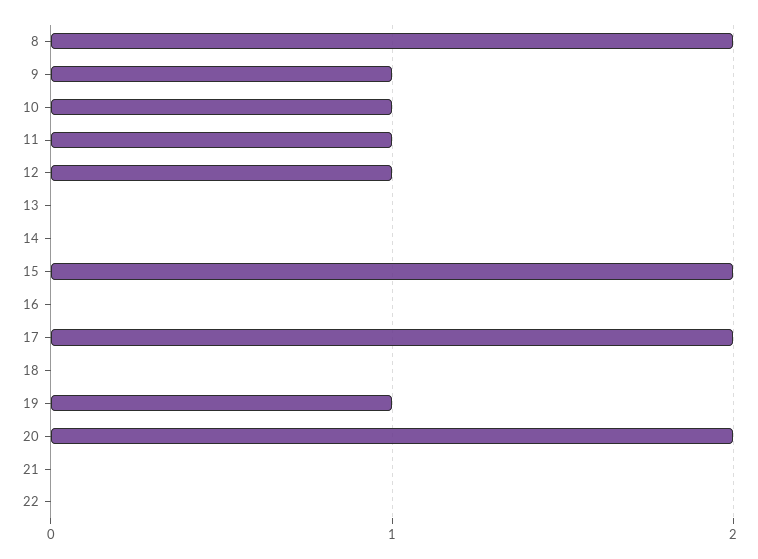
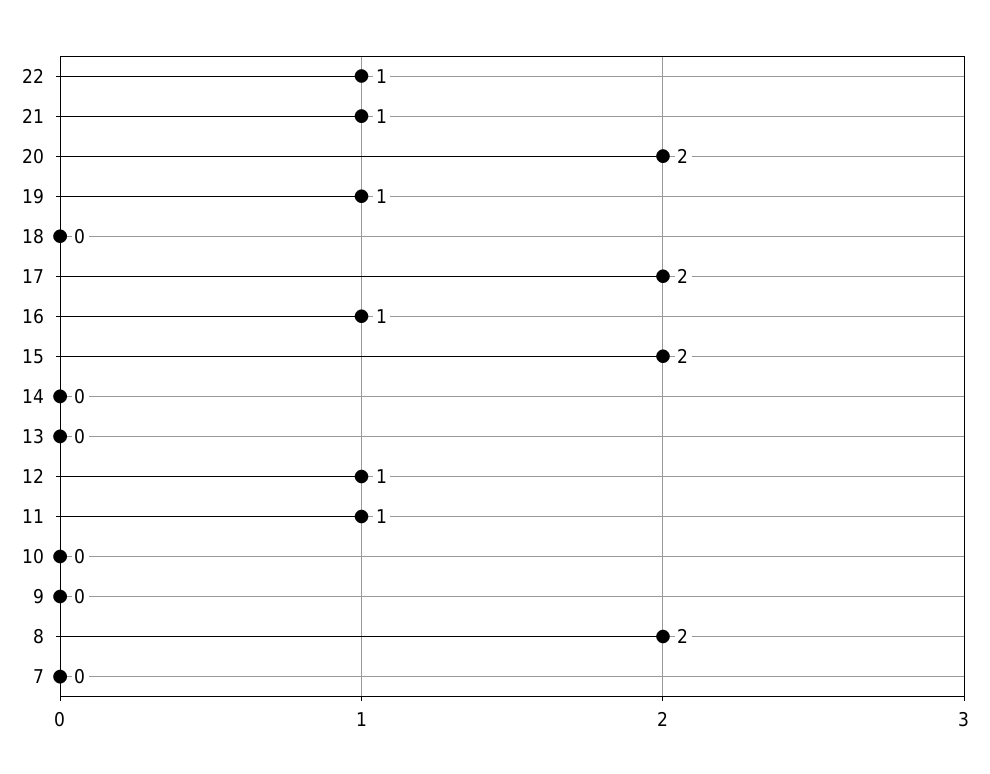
9: 1 -> 0
10: 1 -> 0
16: 0 -> 1
21: 0 -> 1
22: 0 -> 1
7: none -> 0

